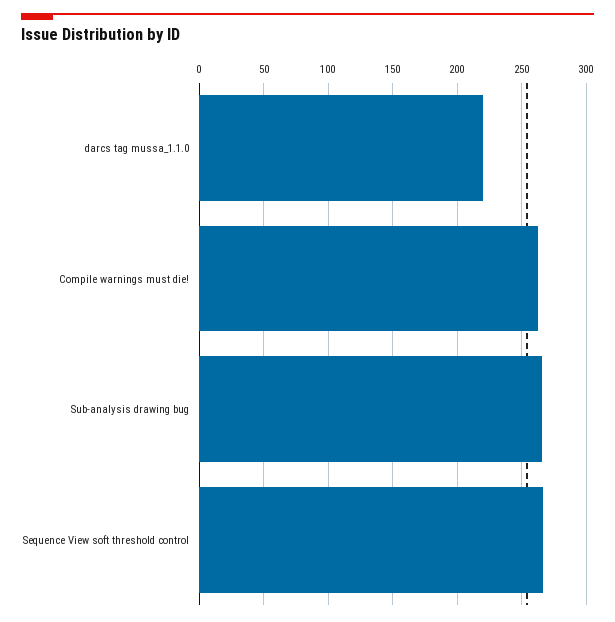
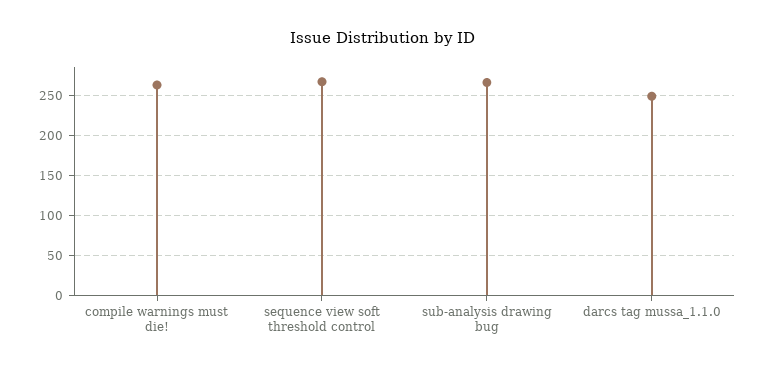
darcs tag mussa_1.1.0: 220 -> 250

